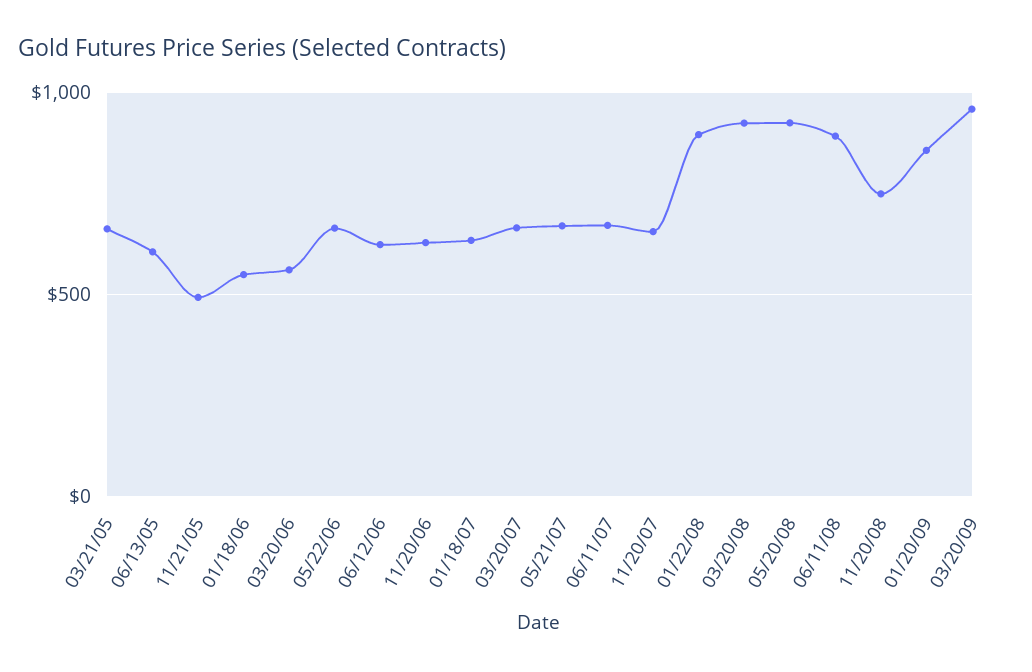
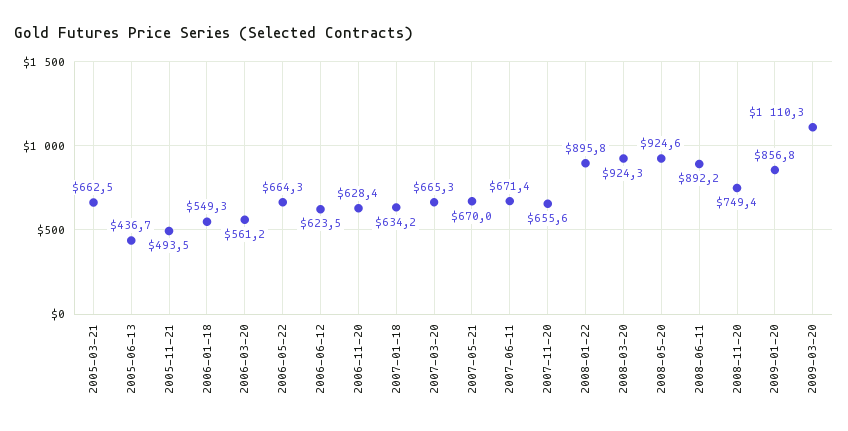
06/13/05: 600 -> 436.7
03/20/09: 950 -> 1110.3

